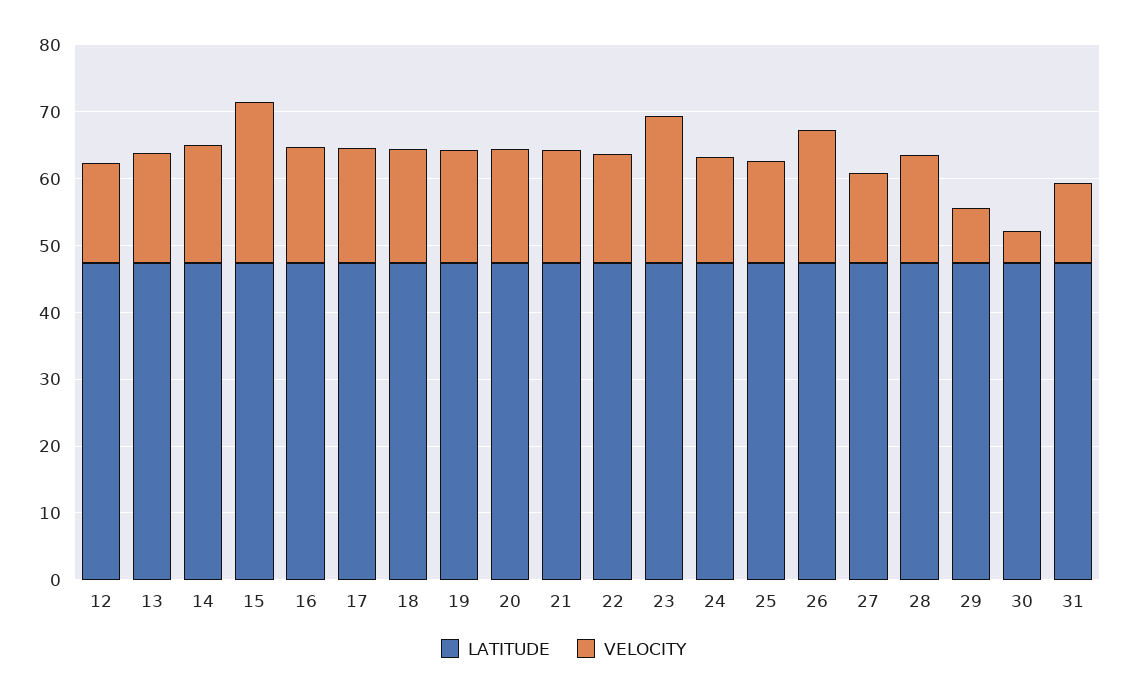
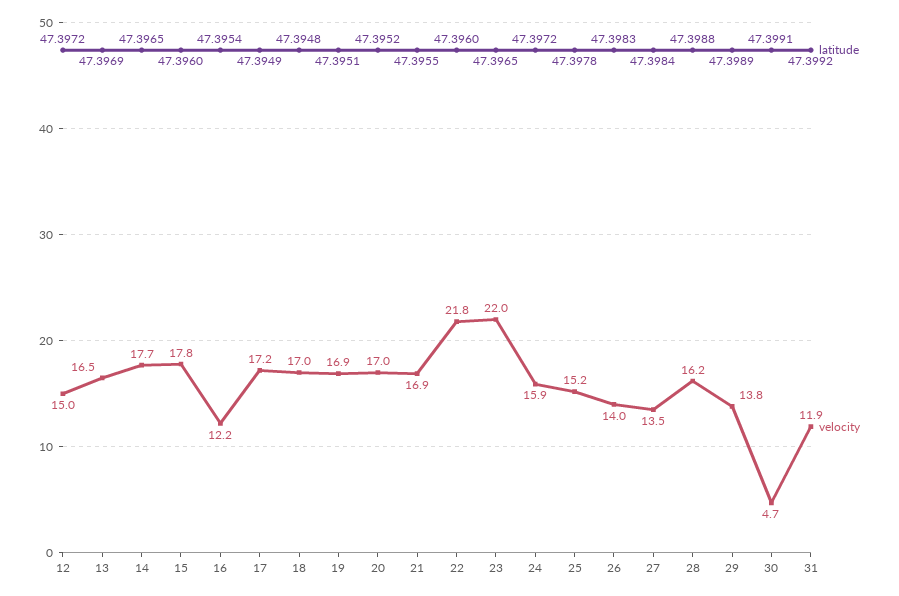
VELOCITY, 15: 24 -> 17.8
VELOCITY, 16: 18 -> 12.2
VELOCITY, 22: 16 -> 21.8
VELOCITY, 26: 20 -> 14
VELOCITY, 29: 8 -> 13.8

